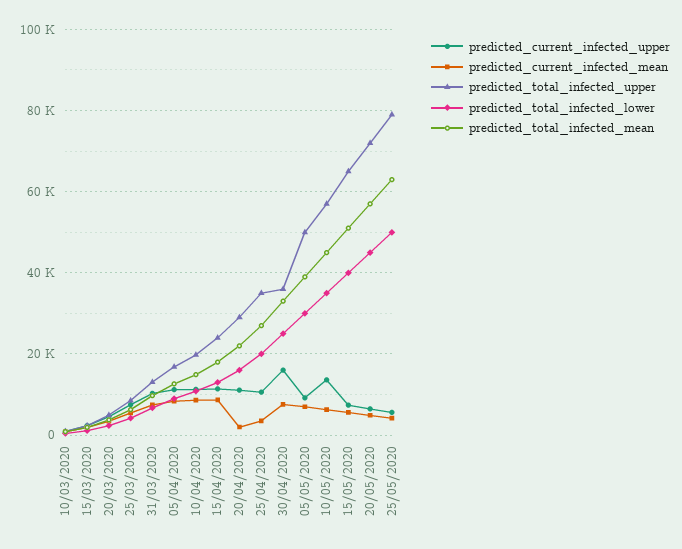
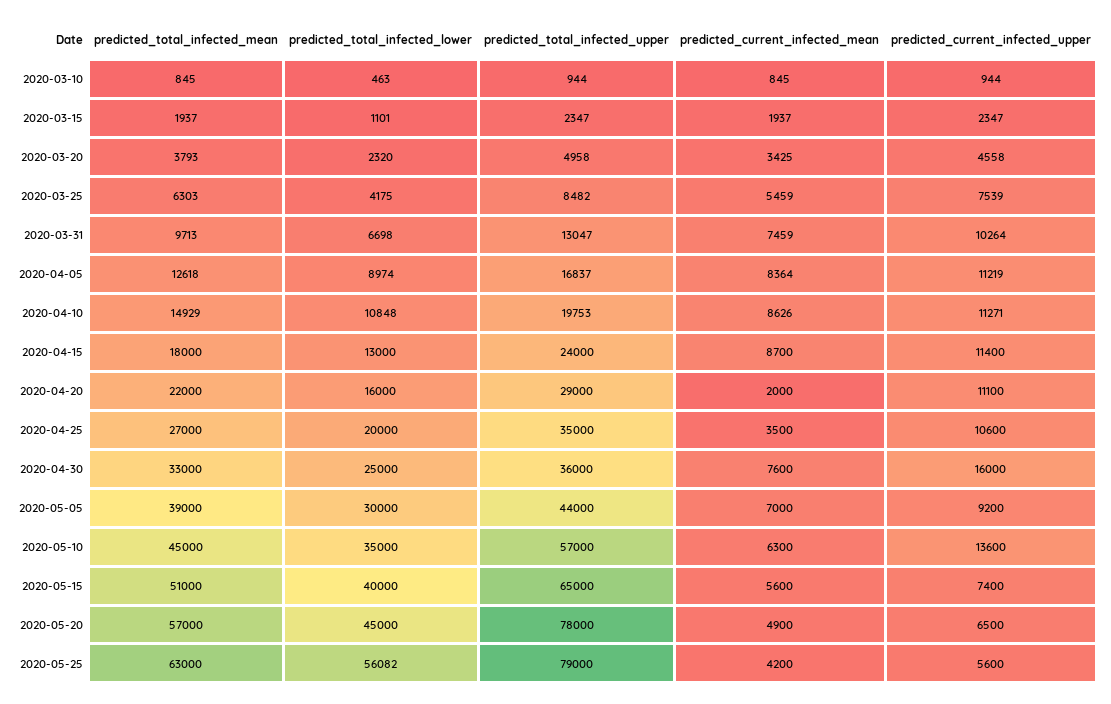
predicted_total_infected_upper, 05/05/2020: 50000 -> 44000
predicted_total_infected_upper, 20/05/2020: 72000 -> 78000
predicted_total_infected_lower, 25/05/2020: 50000 -> 56082

